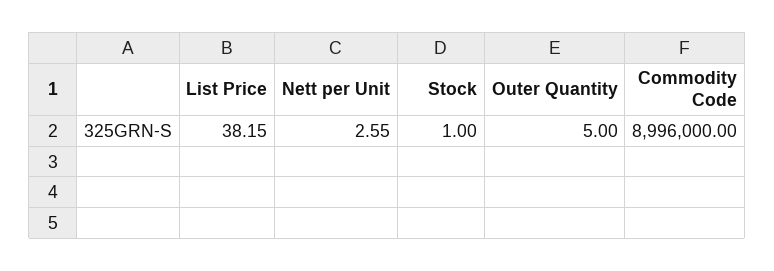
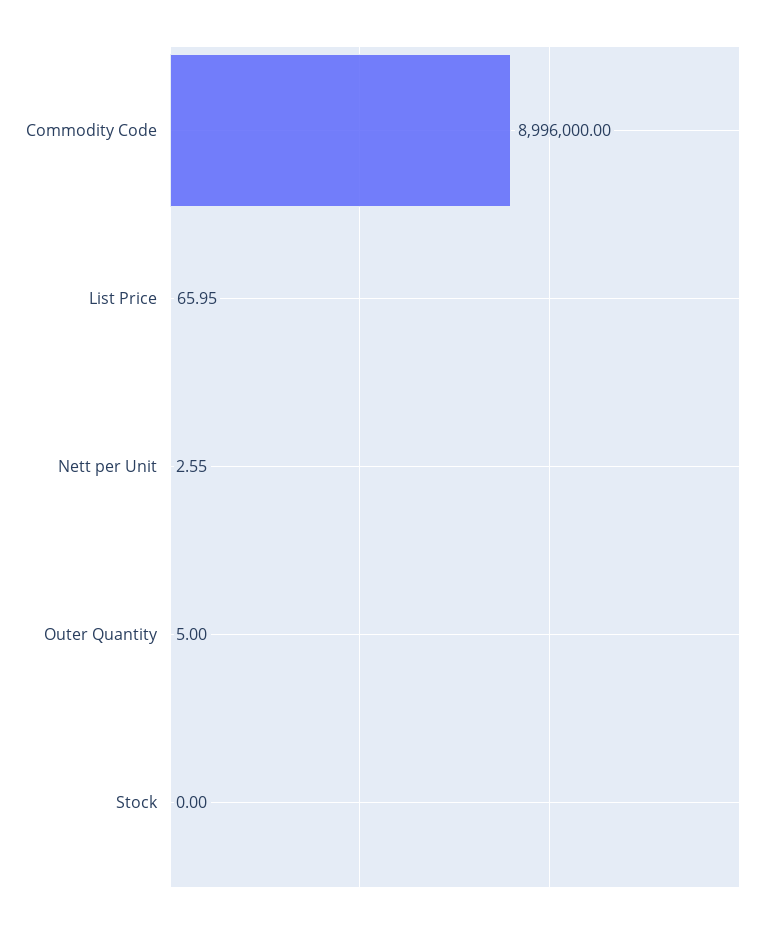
List Price: 38.15 -> 65.95
Stock: 1 -> 0

